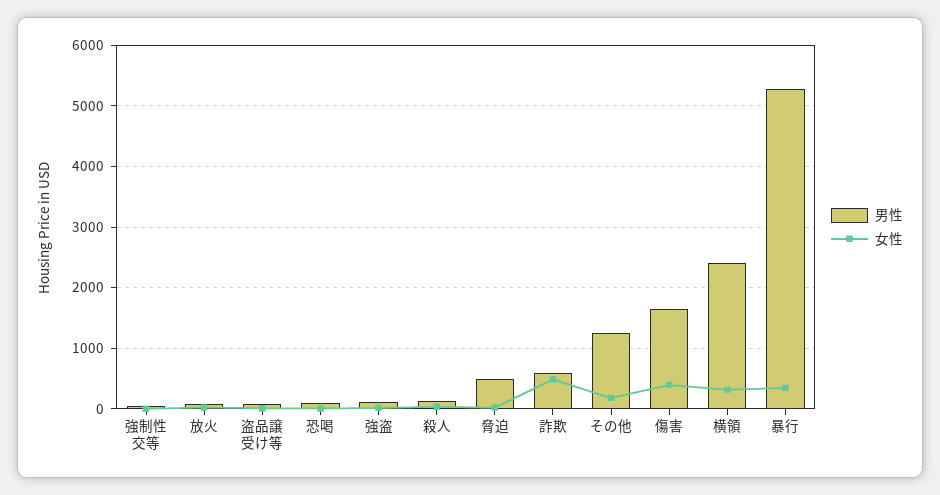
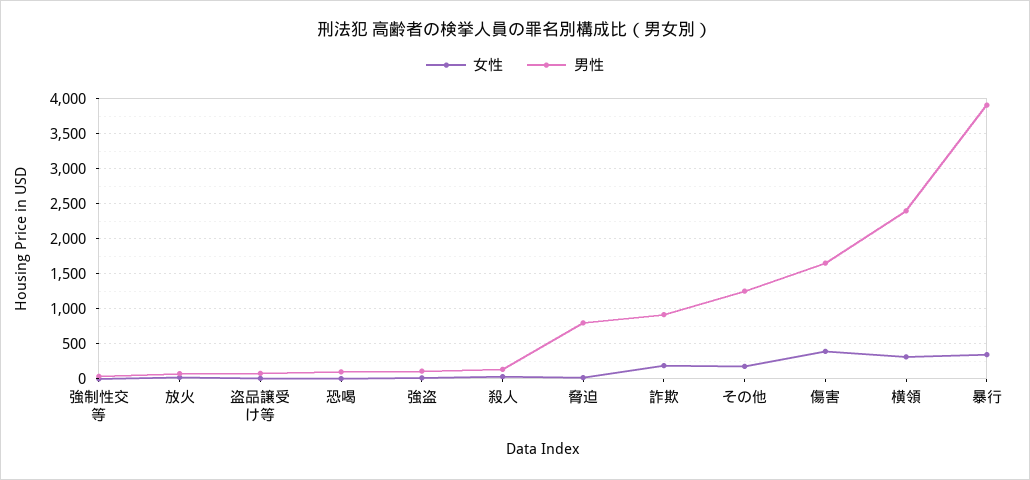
男性, 脅迫: 500 -> 800
男性, 詐欺: 600 -> 900
女性, 詐欺: 500 -> 200
男性, 暴行: 5300 -> 3900

